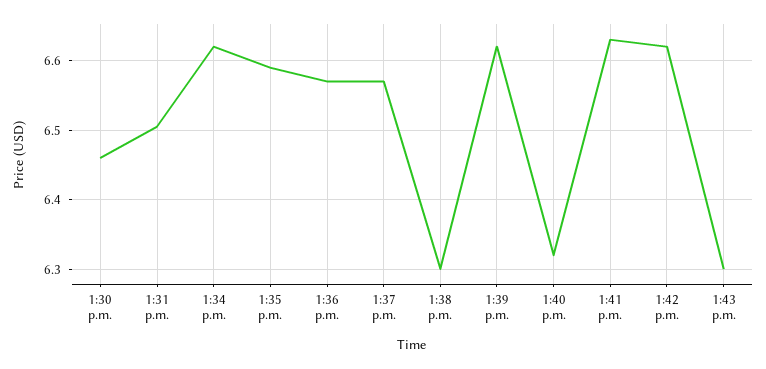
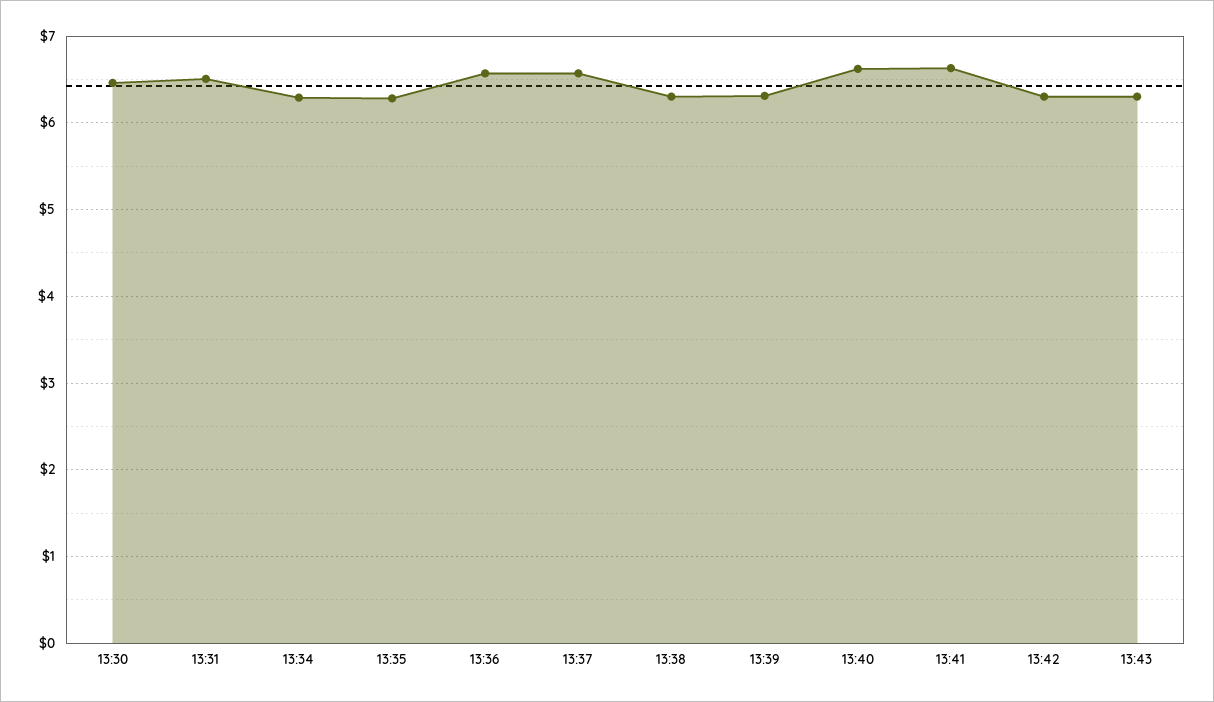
1:34 p.m.: 6.62 -> 6.3
1:35 p.m.: 6.59 -> 6.3
1:39 p.m.: 6.62 -> 6.3
1:40 p.m.: 6.32 -> 6.6
1:42 p.m.: 6.62 -> 6.3

